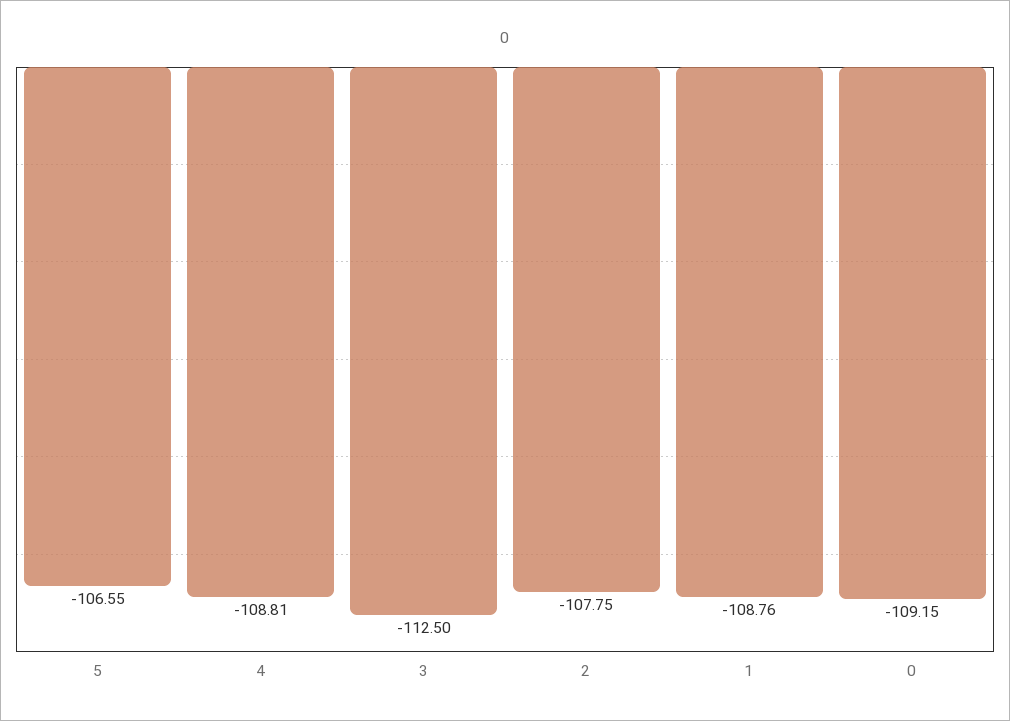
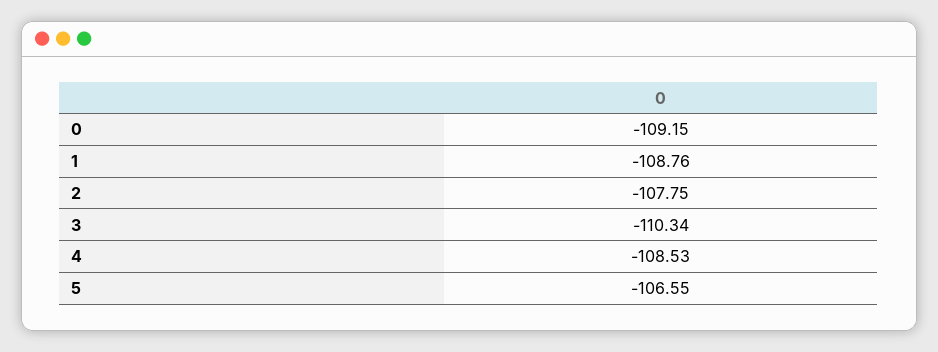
4: -108.81 -> -108.53
3: -112.5 -> -110.34

